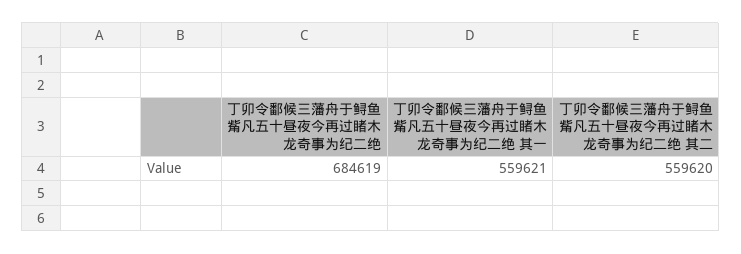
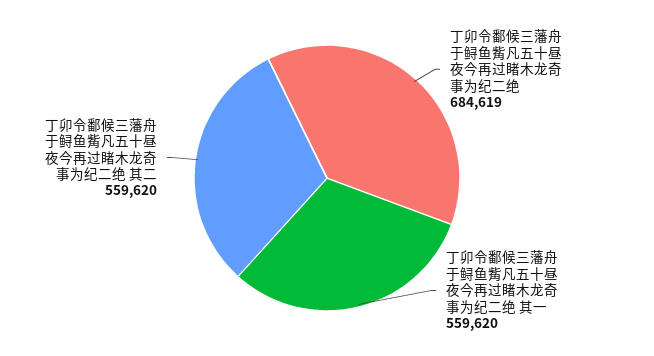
丁卯令鄱候三藩舟于鲟鱼觜凡五十昼夜今再过睹木龙奇事为纪二绝 其一: 559621 -> 559620

